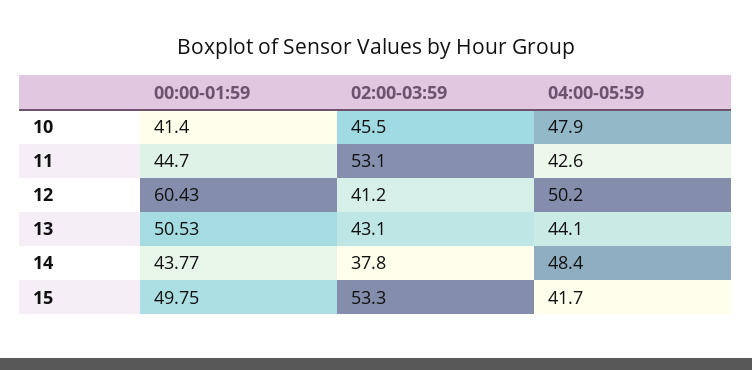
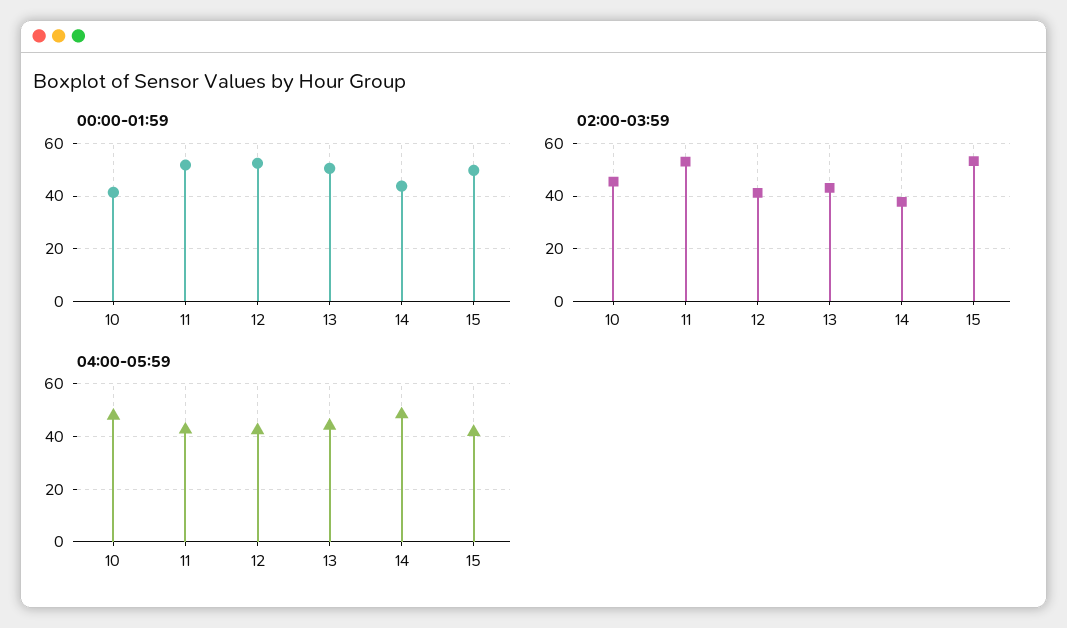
00:00-01:59, 11: 44.7 -> 52.5
00:00-01:59, 12: 60.43 -> 52.5
04:00-05:59, 12: 50.2 -> 42.5

